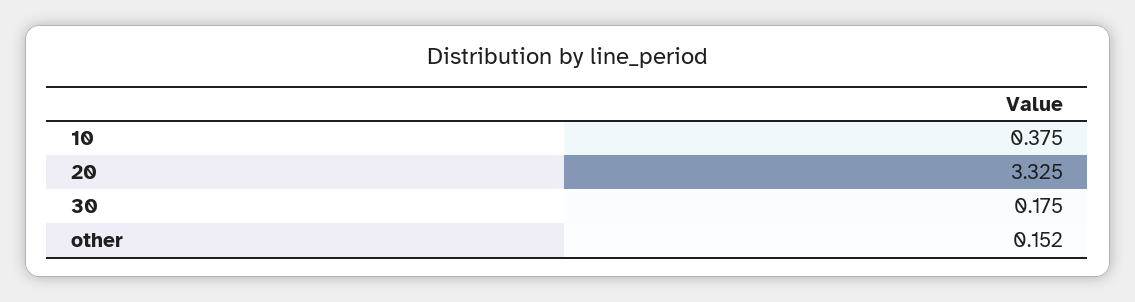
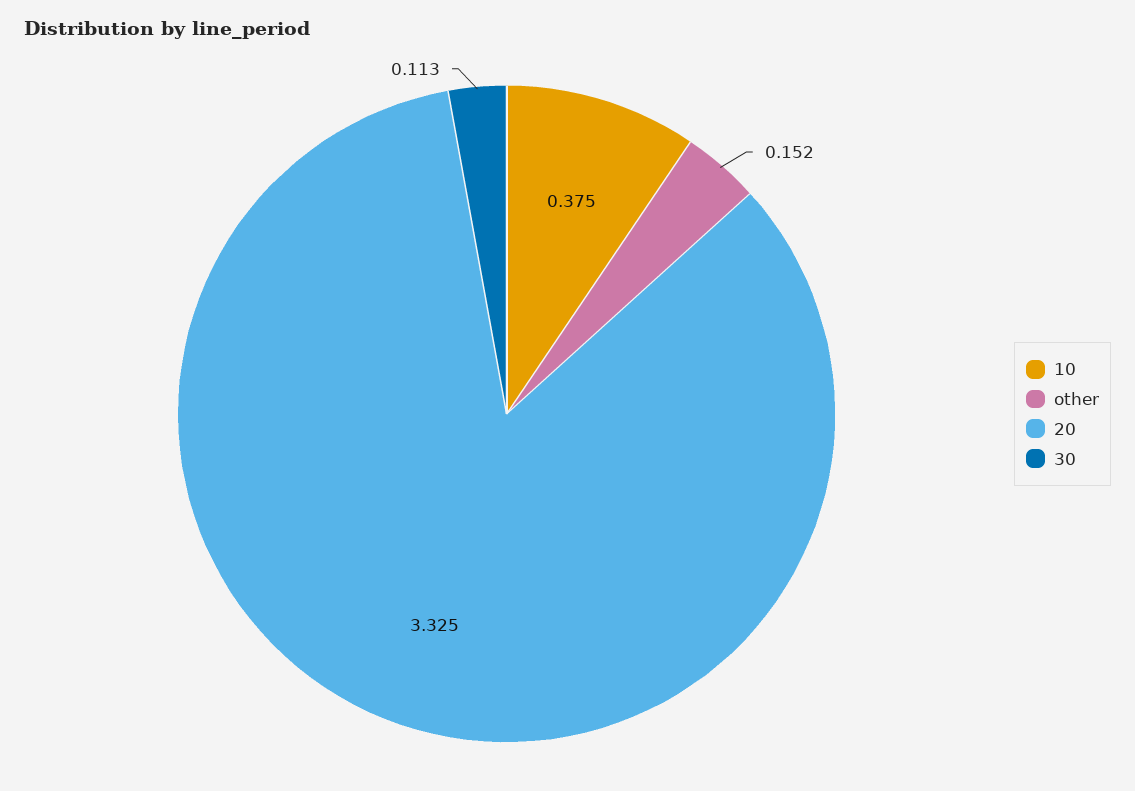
30: 0.175 -> 0.113

